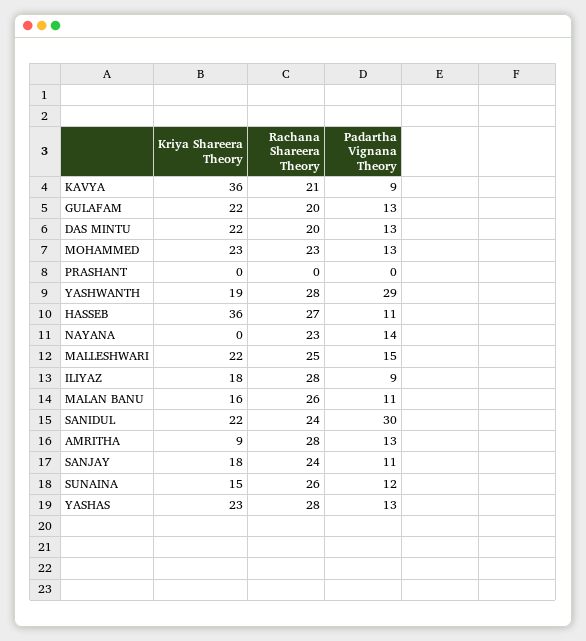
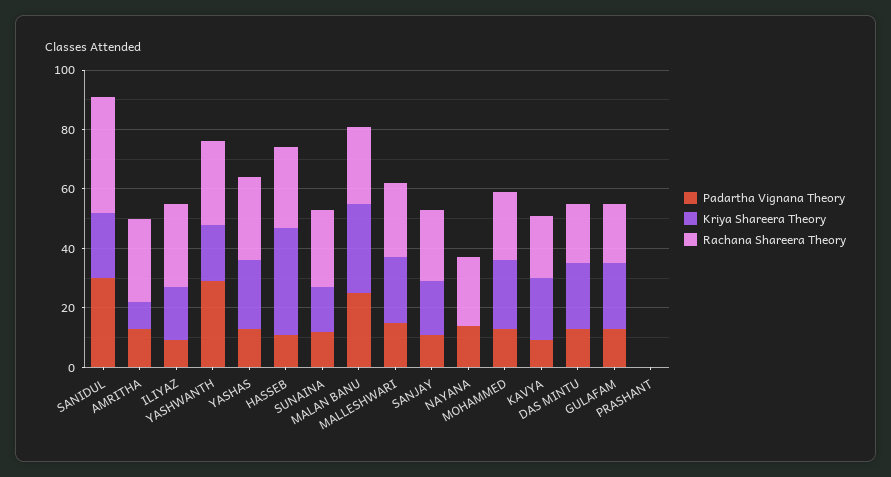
Kriya Shareera Theory, KAVYA: 36 -> 20
Kriya Shareera Theory, MALAN BANU: 16 -> 30
Padartha Vignana Theory, MALAN BANU: 11 -> 25
Rachana Shareera Theory, SANIDUL: 24 -> 40

